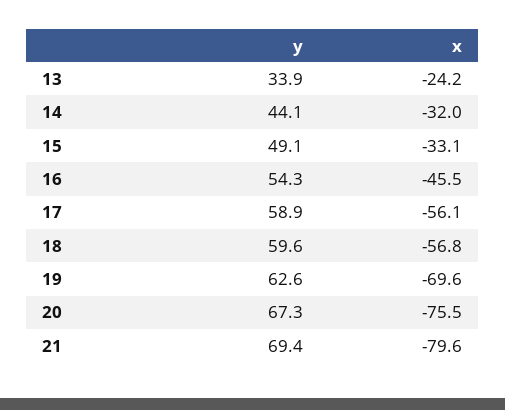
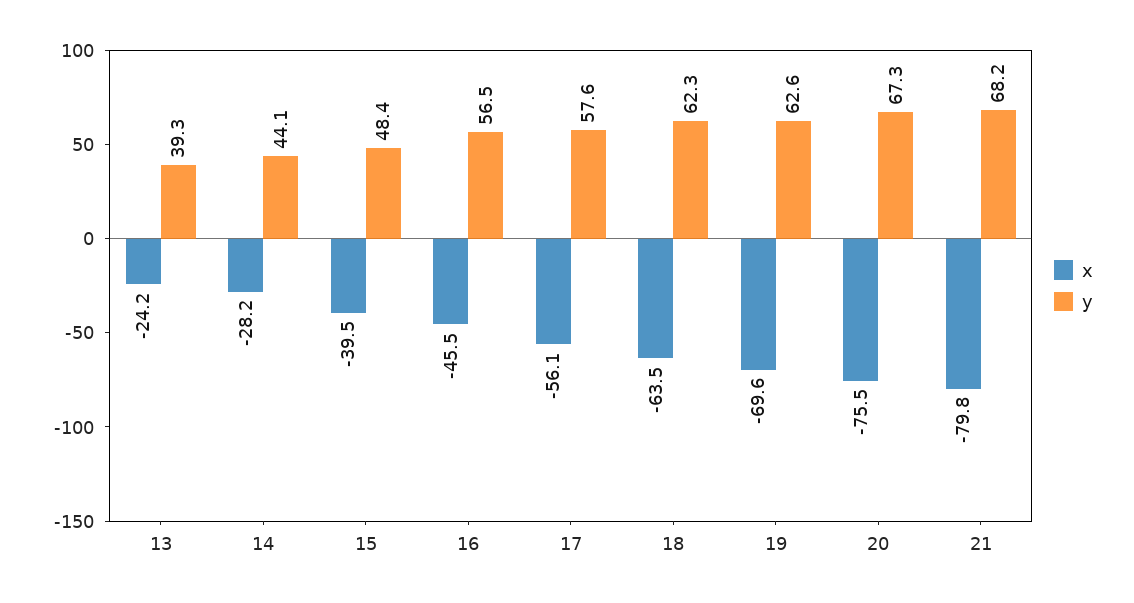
y, 13: 33.9 -> 39.3
x, 14: -32 -> -28.2
y, 15: 49.1 -> 48.4
x, 15: -33.1 -> -39.5
y, 16: 54.3 -> 56.5
y, 17: 58.9 -> 57.6
y, 18: 59.6 -> 62.3
x, 18: -56.8 -> -63.5
y, 21: 69.4 -> 68.2
x, 21: -79.6 -> -79.8

